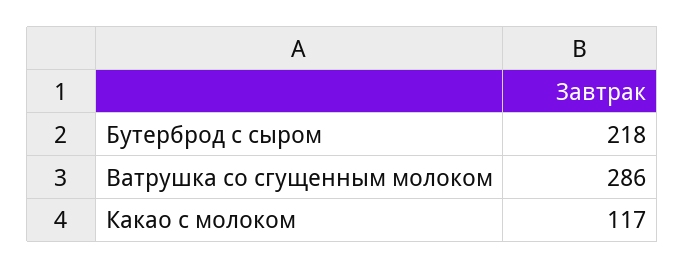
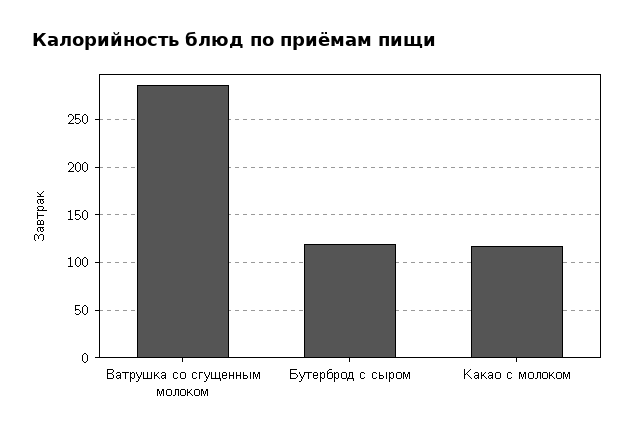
Бутерброд с сыром: 218 -> 120

